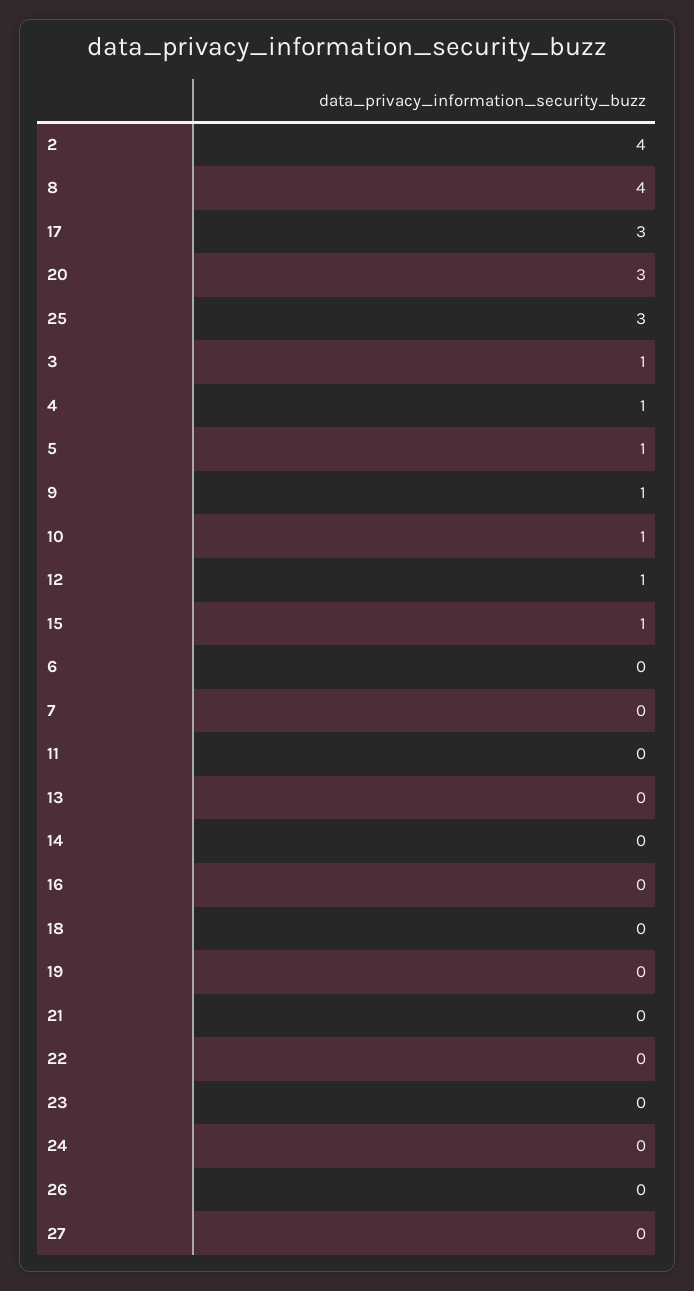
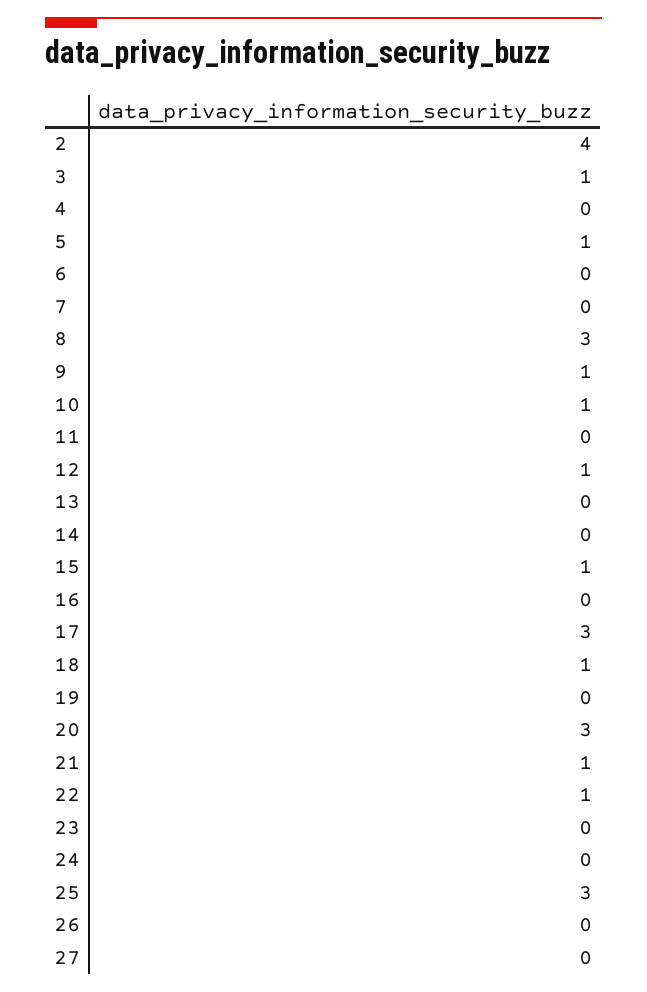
8: 4 -> 3
4: 1 -> 0
18: 0 -> 1
21: 0 -> 1
22: 0 -> 1

